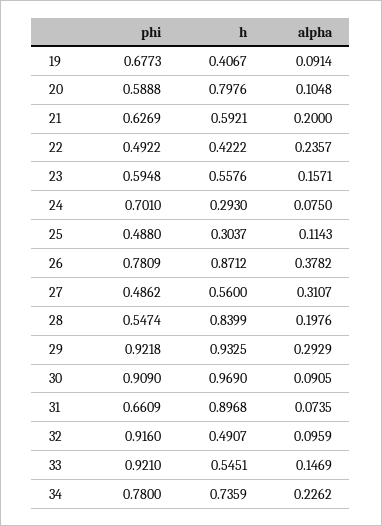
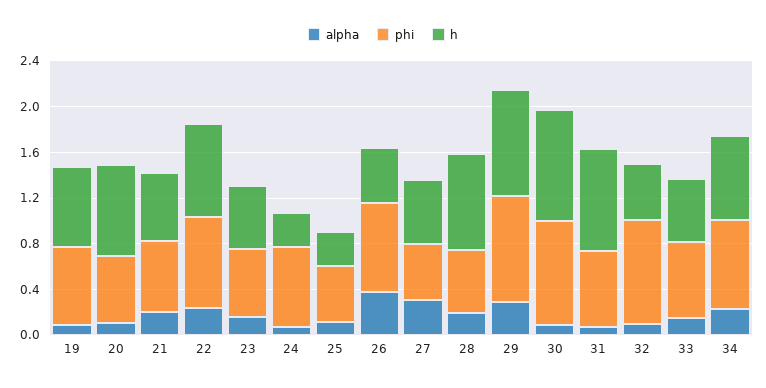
h, 19: 0.4067 -> 0.7
phi, 22: 0.4922 -> 0.8
h, 22: 0.4222 -> 0.8
h, 26: 0.8712 -> 0.5
phi, 33: 0.921 -> 0.7

